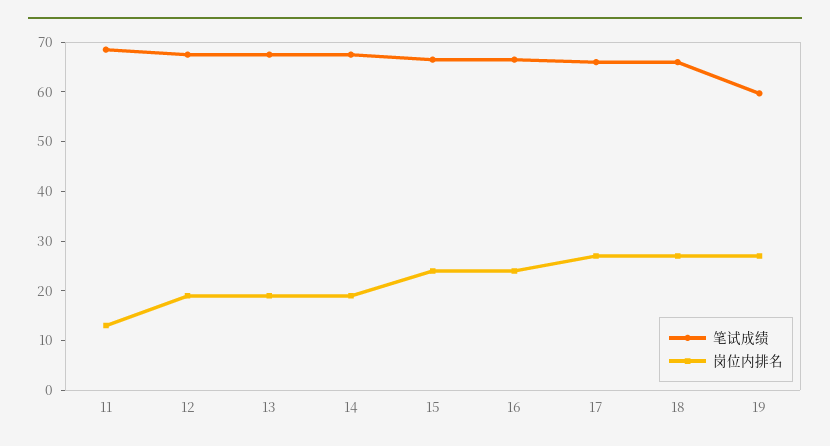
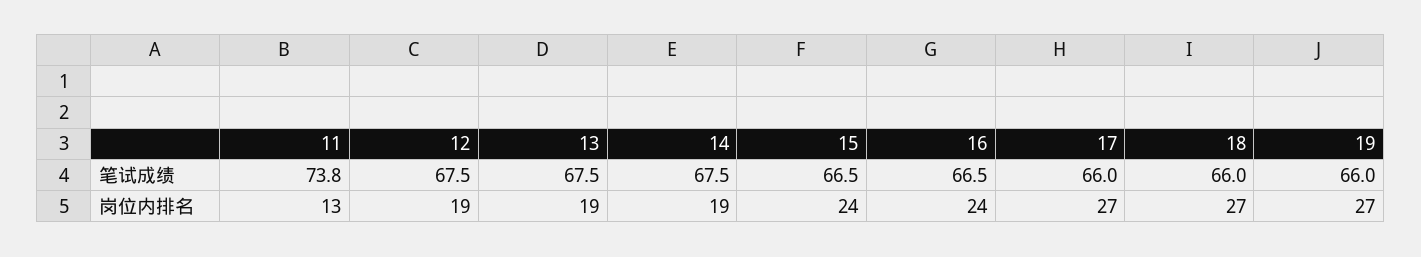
笔试成绩, 11: 68 -> 73.8
笔试成绩, 19: 60 -> 66

